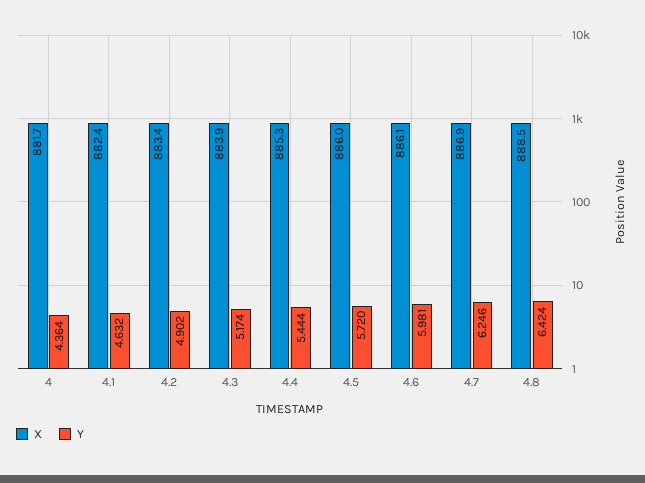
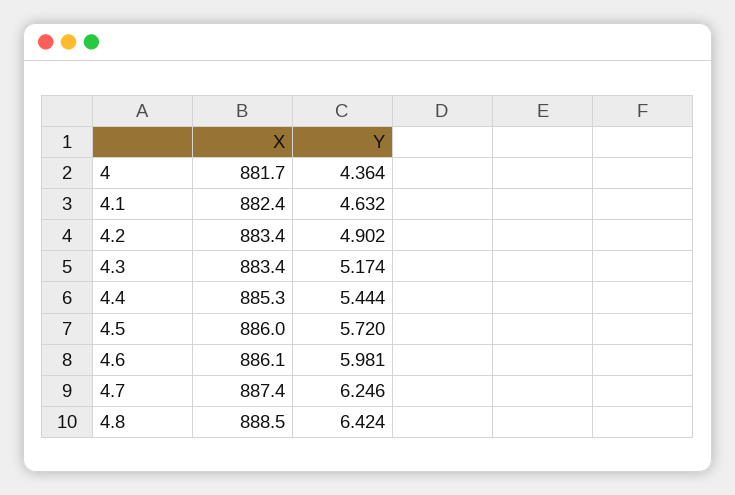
X, 4.3: 883.9 -> 883.4
X, 4.7: 886.9 -> 887.4

